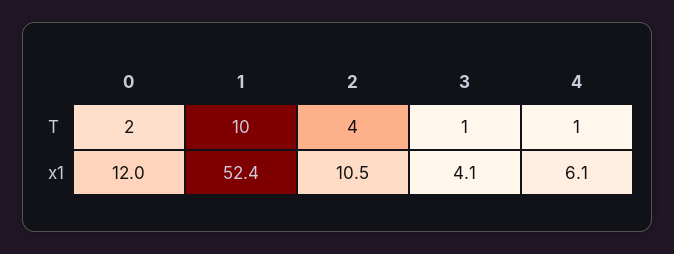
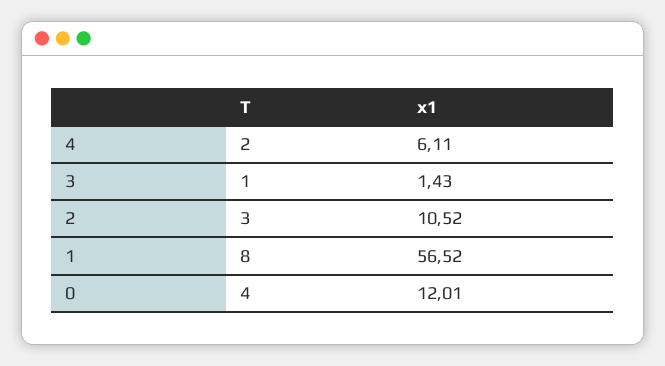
0, T: 2 -> 4
1, T: 10 -> 8
2, T: 4 -> 3
4, T: 1 -> 2
1, x1: 52.4 -> 56.52
3, x1: 4.1 -> 1.43

